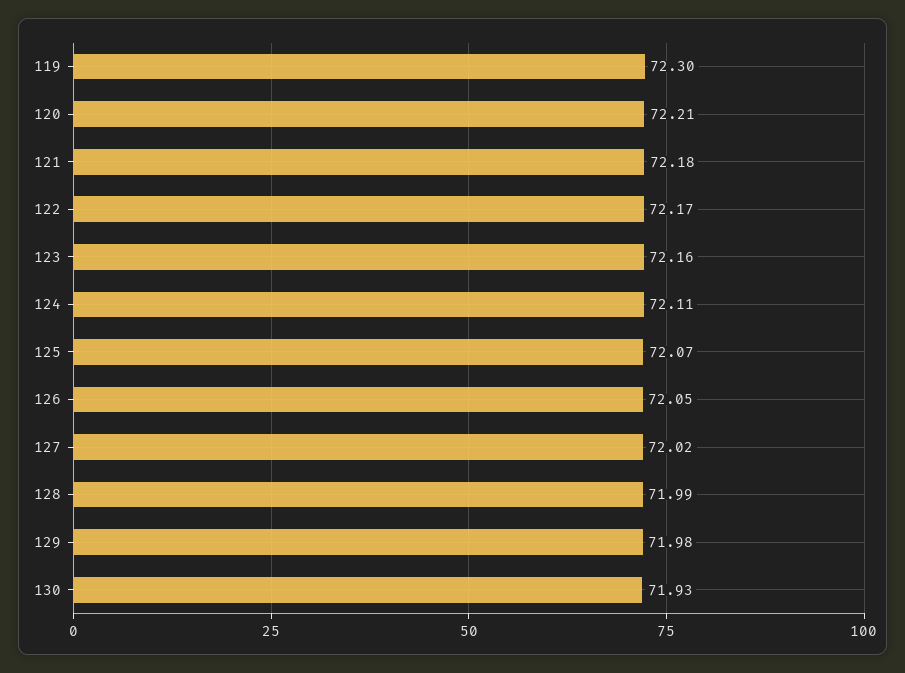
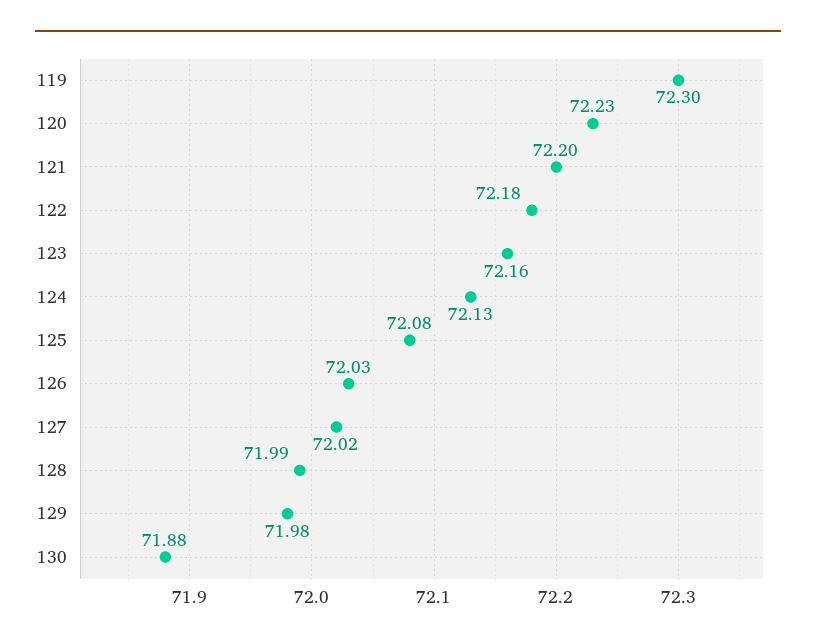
120: 72.21 -> 72.23
121: 72.18 -> 72.2
122: 72.17 -> 72.18
124: 72.11 -> 72.13
125: 72.07 -> 72.08
126: 72.05 -> 72.03
130: 71.93 -> 71.88

